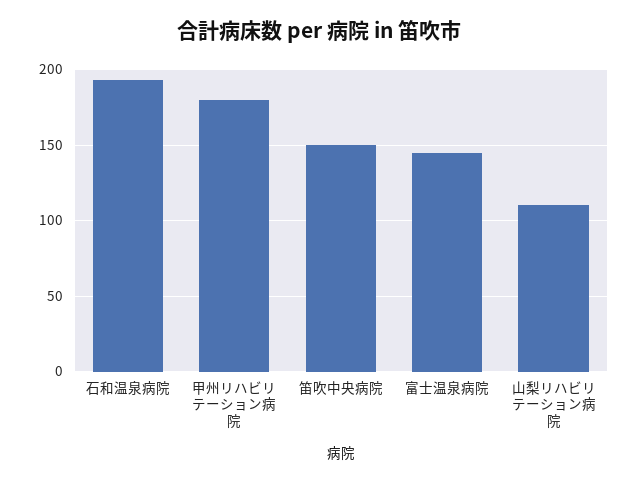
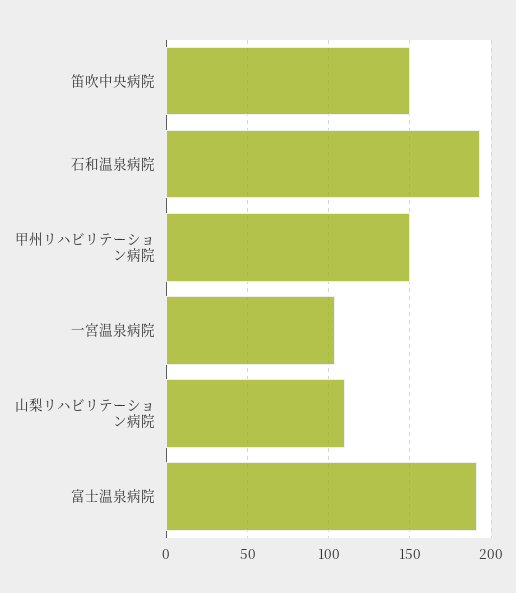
甲州リハビリテーション病院: 180 -> 150
富士温泉病院: 145 -> 190
一宮温泉病院: none -> 105

